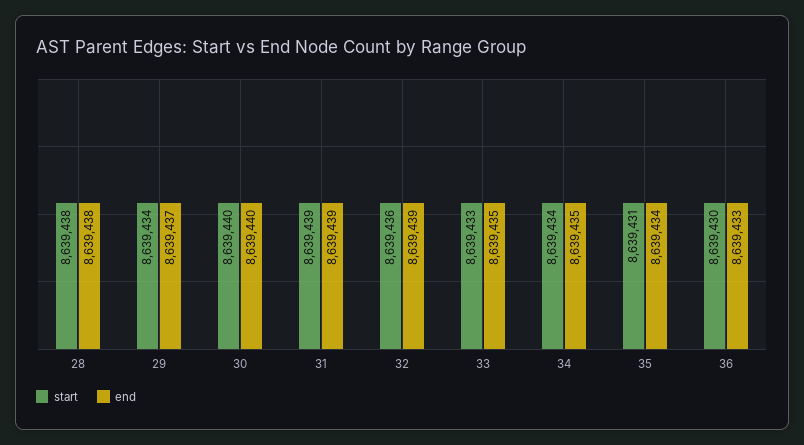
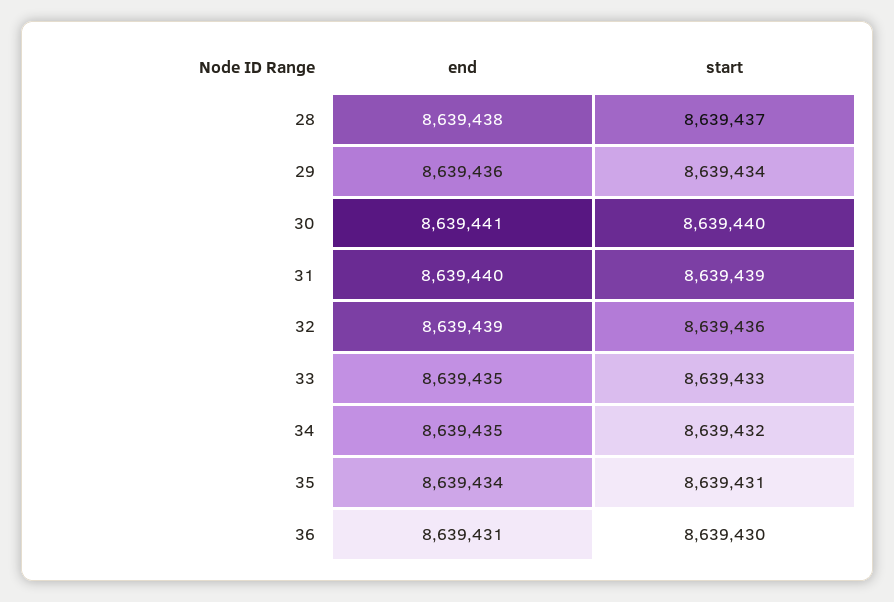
start, 28: 8639438 -> 8639437
end, 29: 8639437 -> 8639436
end, 30: 8639440 -> 8639441
end, 31: 8639439 -> 8639440
start, 34: 8639434 -> 8639432
end, 36: 8639433 -> 8639431

